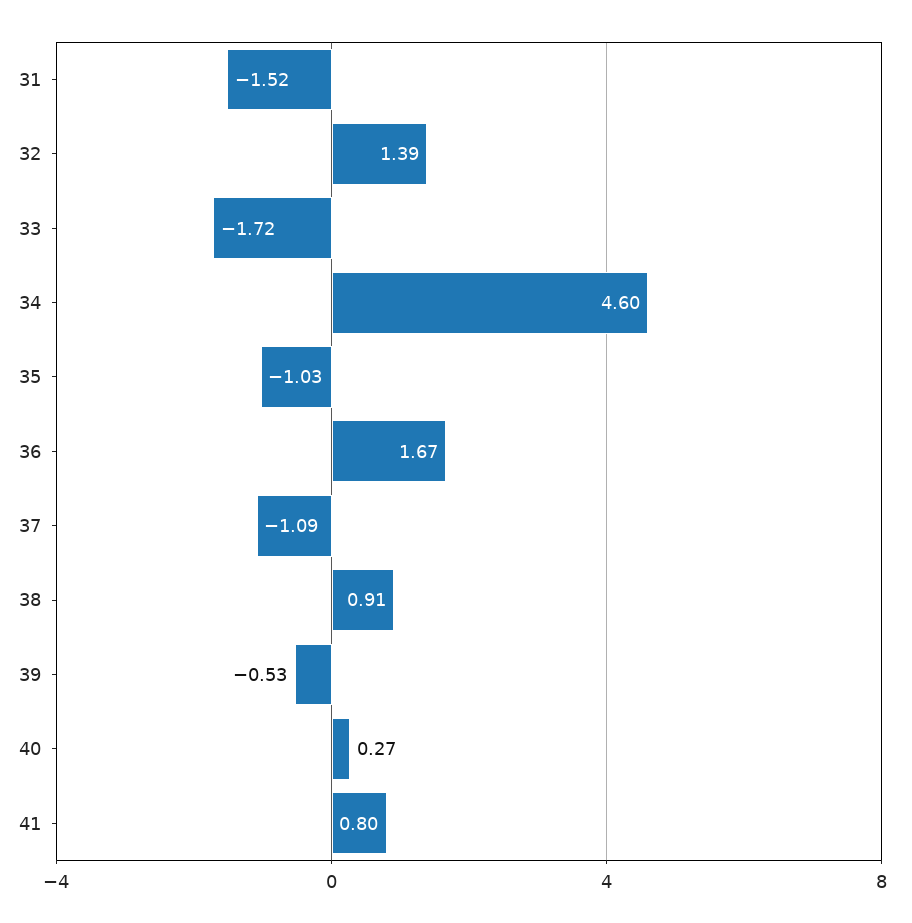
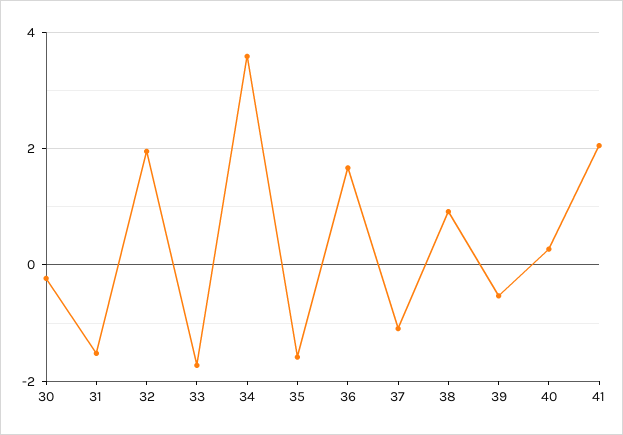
32: 1.39 -> 2
34: 4.6 -> 3.6
35: -1.03 -> -1.6
41: 0.8 -> 2
30: none -> -0.2

